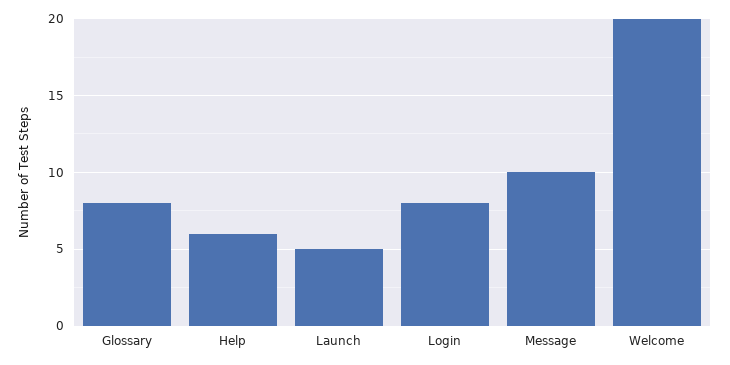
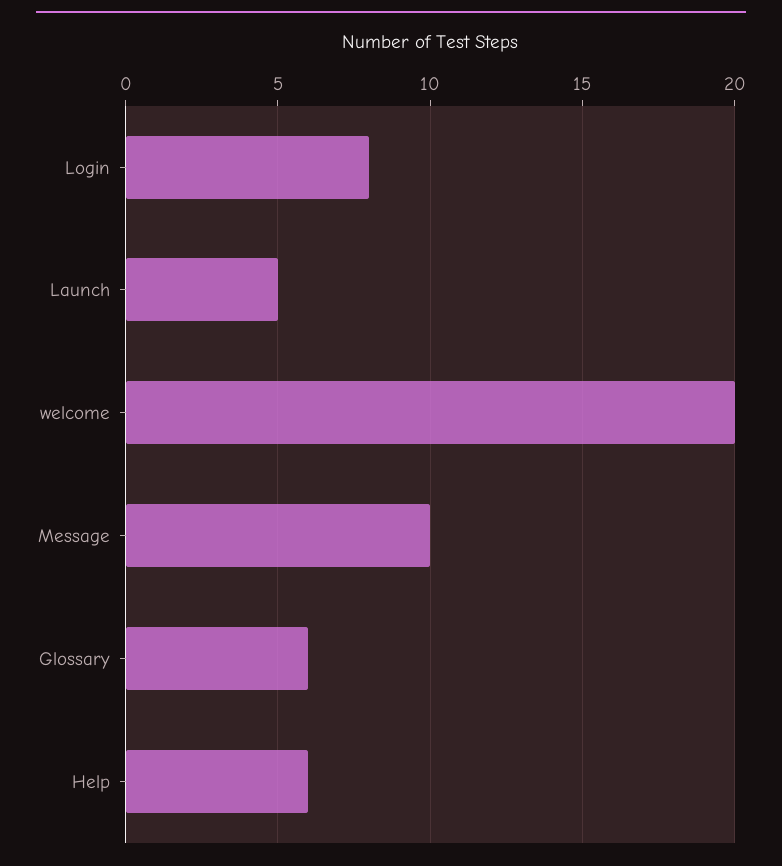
Glossary: 8 -> 6

